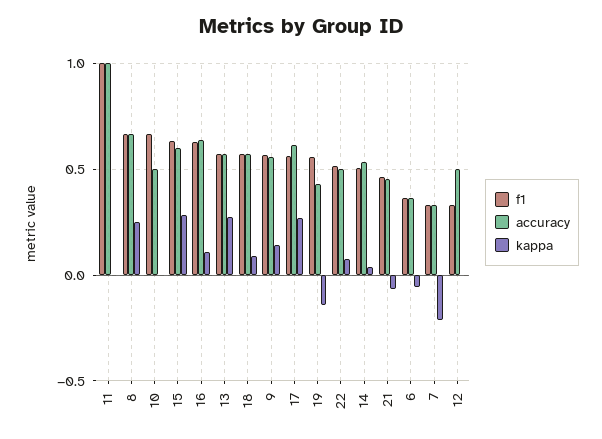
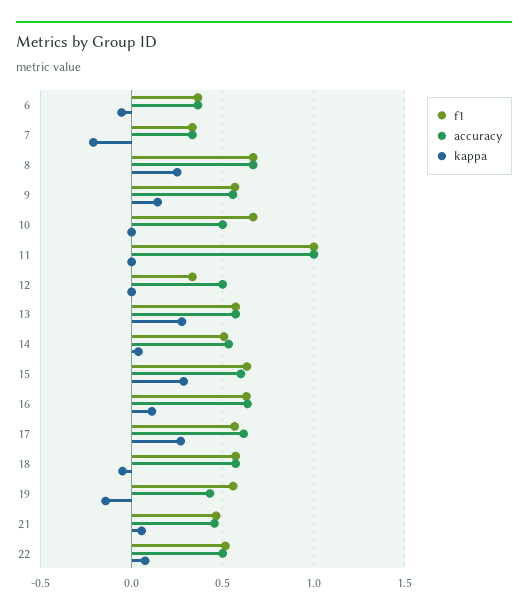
kappa, 18: 0.1 -> -0.05
kappa, 21: -0.05 -> 0.05

